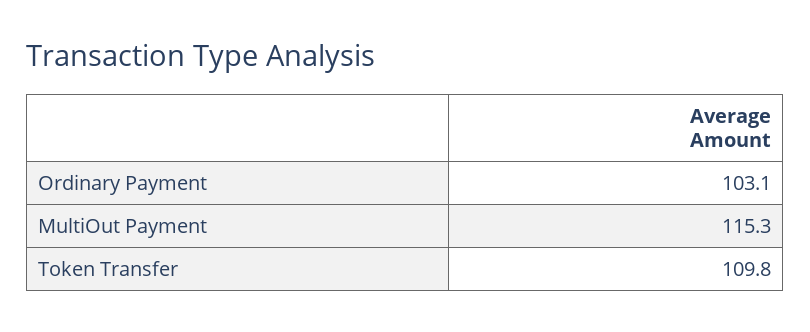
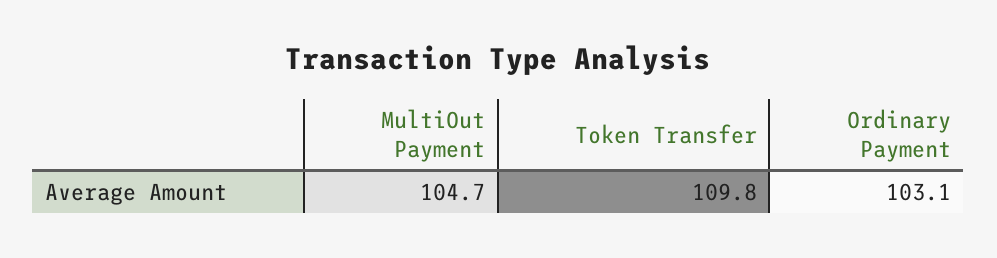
MultiOut Payment: 115.3 -> 104.7

